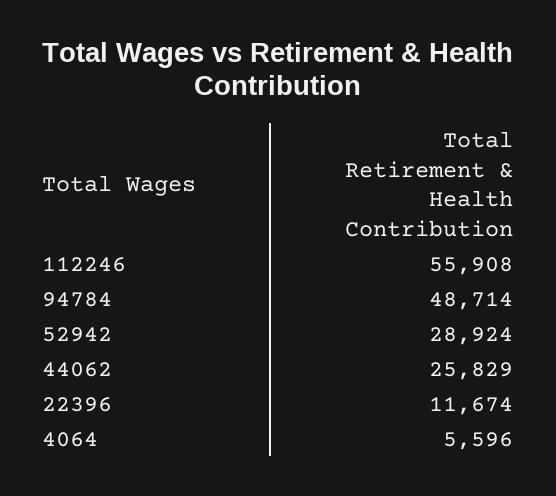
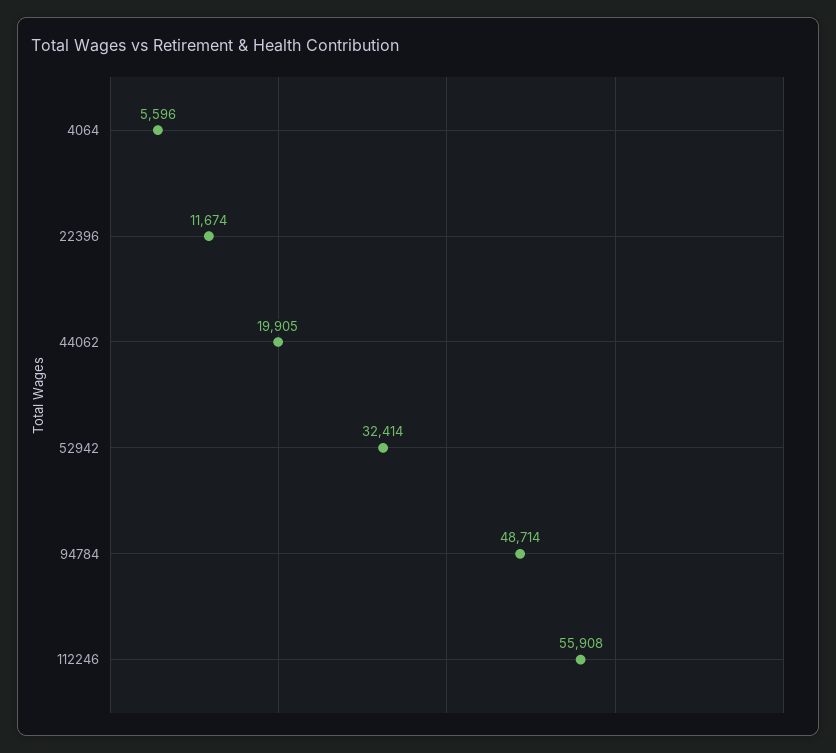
52942: 28924 -> 32414
44062: 25829 -> 19905

